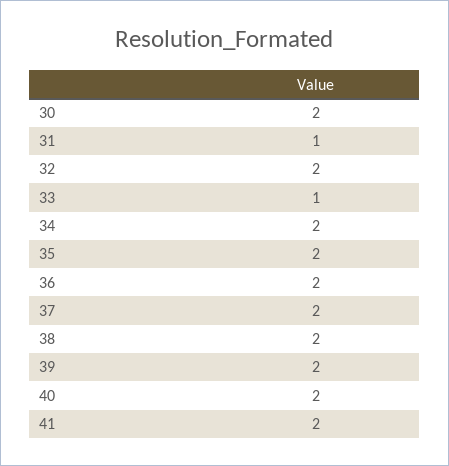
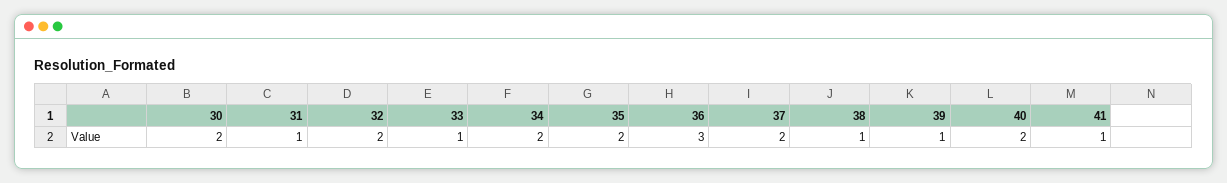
36: 2 -> 3
38: 2 -> 1
39: 2 -> 1
41: 2 -> 1

